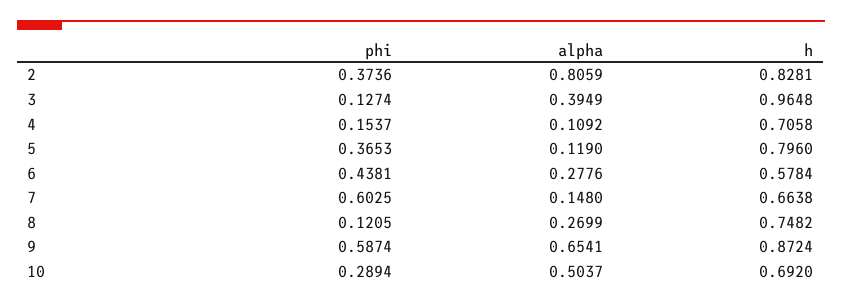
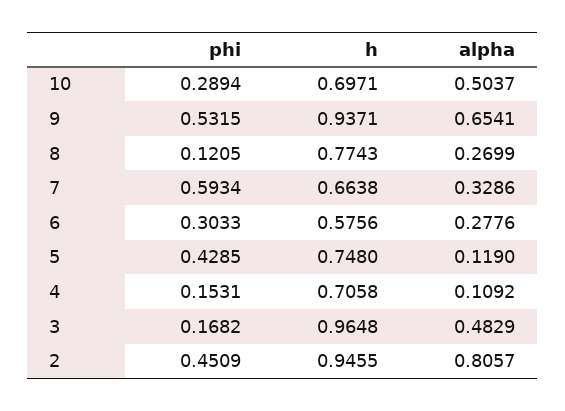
phi, 2: 0.3736 -> 0.4509
alpha, 2: 0.8059 -> 0.8057
h, 2: 0.8281 -> 0.9455
phi, 3: 0.1274 -> 0.1682
alpha, 3: 0.3949 -> 0.4829
phi, 4: 0.1537 -> 0.1531
phi, 5: 0.3653 -> 0.4285
h, 5: 0.796 -> 0.748
phi, 6: 0.4381 -> 0.3033
h, 6: 0.5784 -> 0.5756
phi, 7: 0.6025 -> 0.5934
alpha, 7: 0.148 -> 0.3286
h, 8: 0.7482 -> 0.7743
phi, 9: 0.5874 -> 0.5315
h, 9: 0.8724 -> 0.9371
h, 10: 0.692 -> 0.6971

